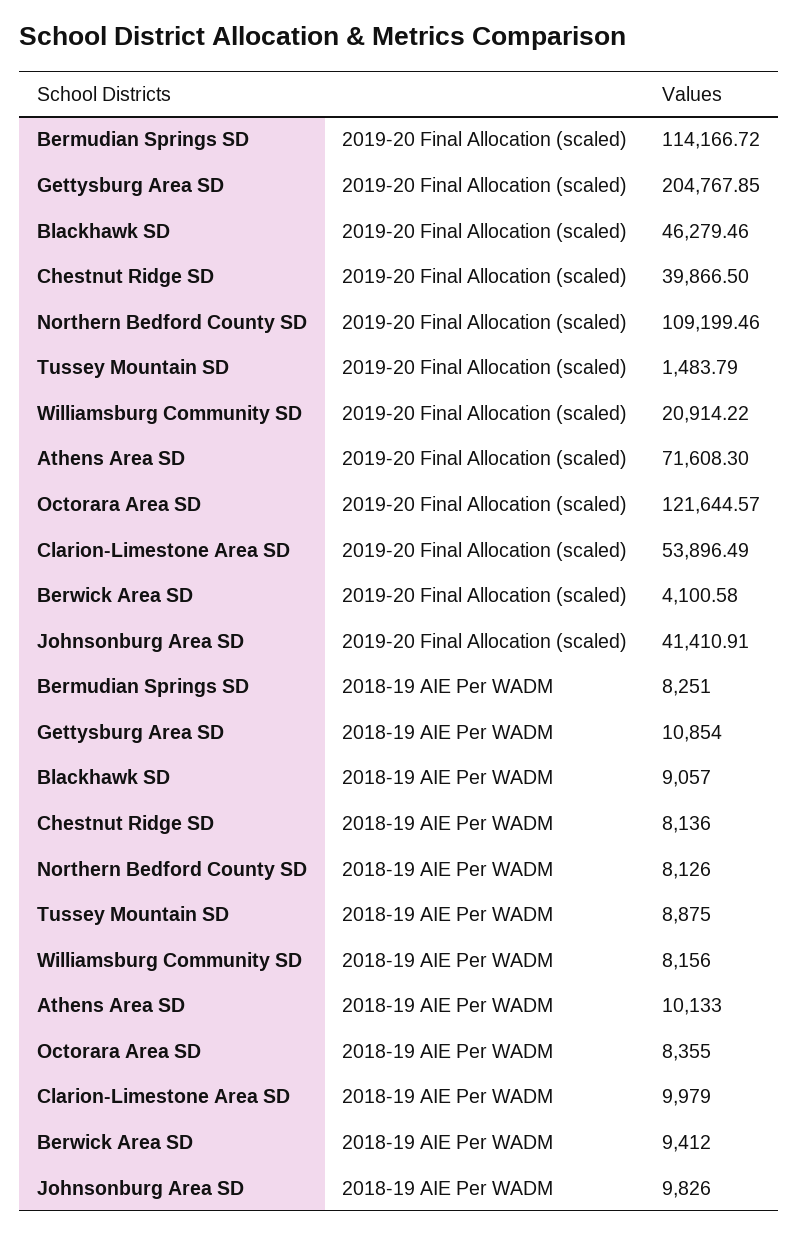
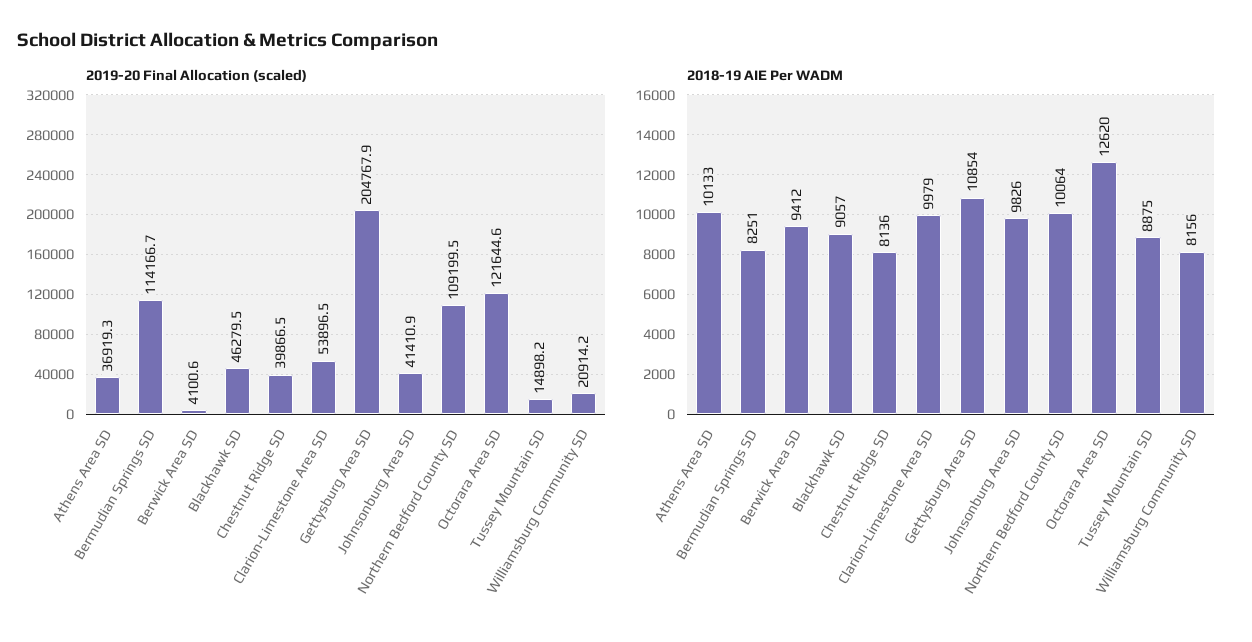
2019-20 Final Allocation (scaled), Tussey Mountain SD: 1483.79 -> 14898.2
2019-20 Final Allocation (scaled), Athens Area SD: 71608.3 -> 36919.3
2018-19 AIE Per WADM, Northern Bedford County SD: 8126 -> 10064
2018-19 AIE Per WADM, Octorara Area SD: 8355 -> 12620

